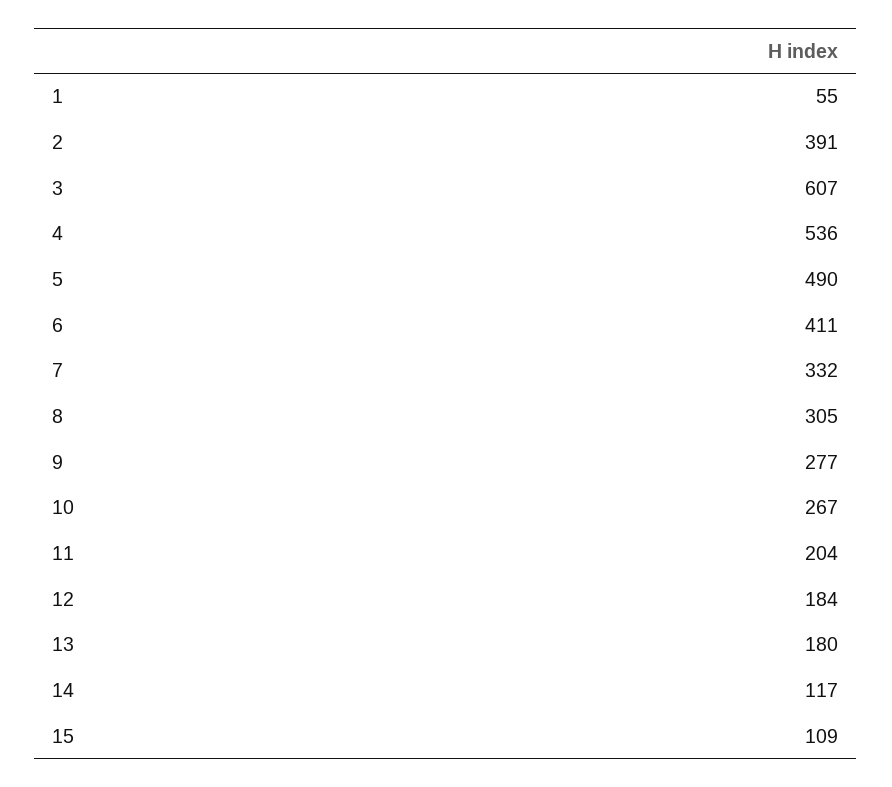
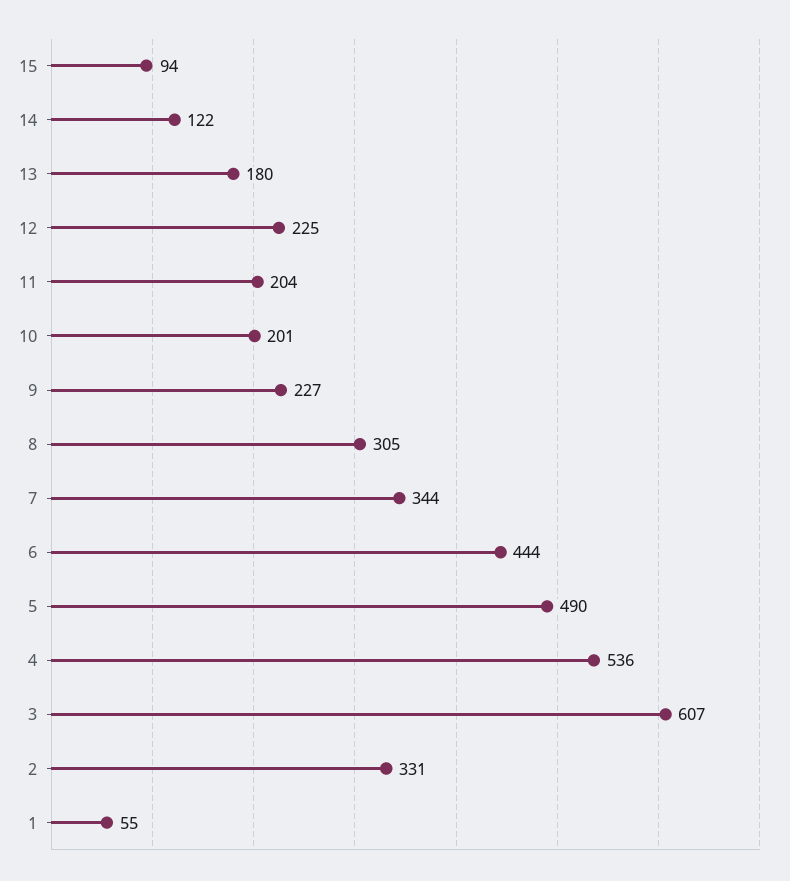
2: 391 -> 331
6: 411 -> 444
7: 332 -> 344
9: 277 -> 227
10: 267 -> 201
12: 184 -> 225
14: 117 -> 122
15: 109 -> 94

